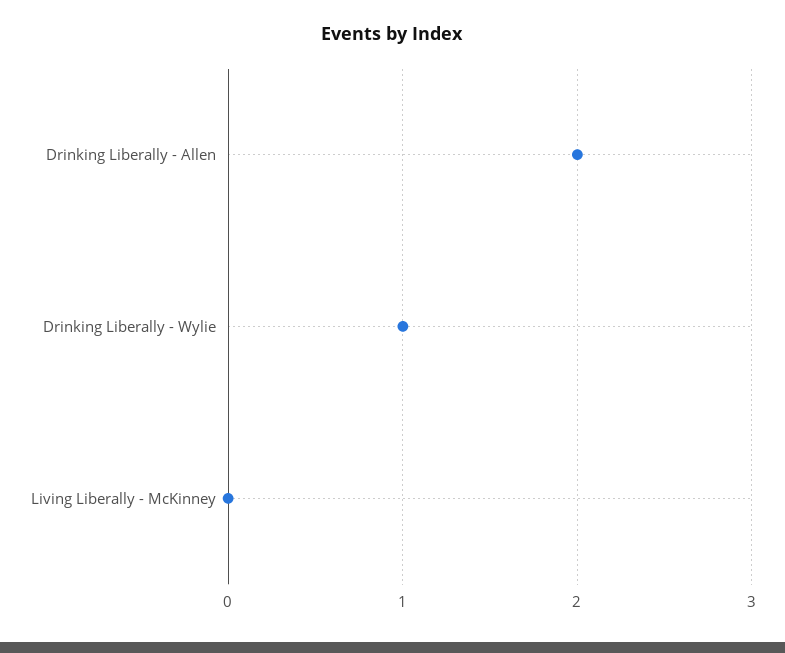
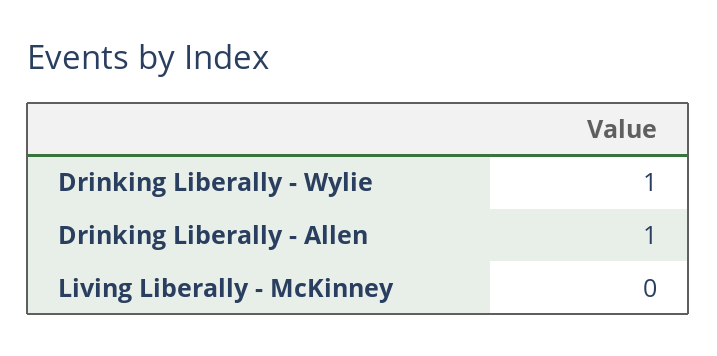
Drinking Liberally - Allen: 2 -> 1

